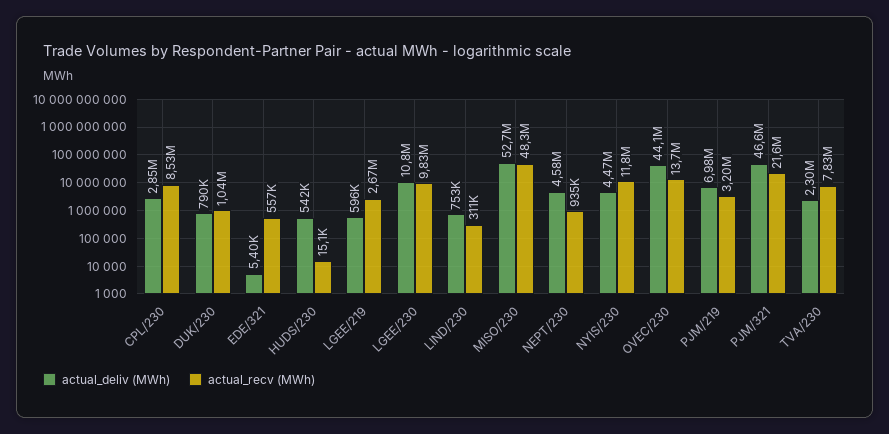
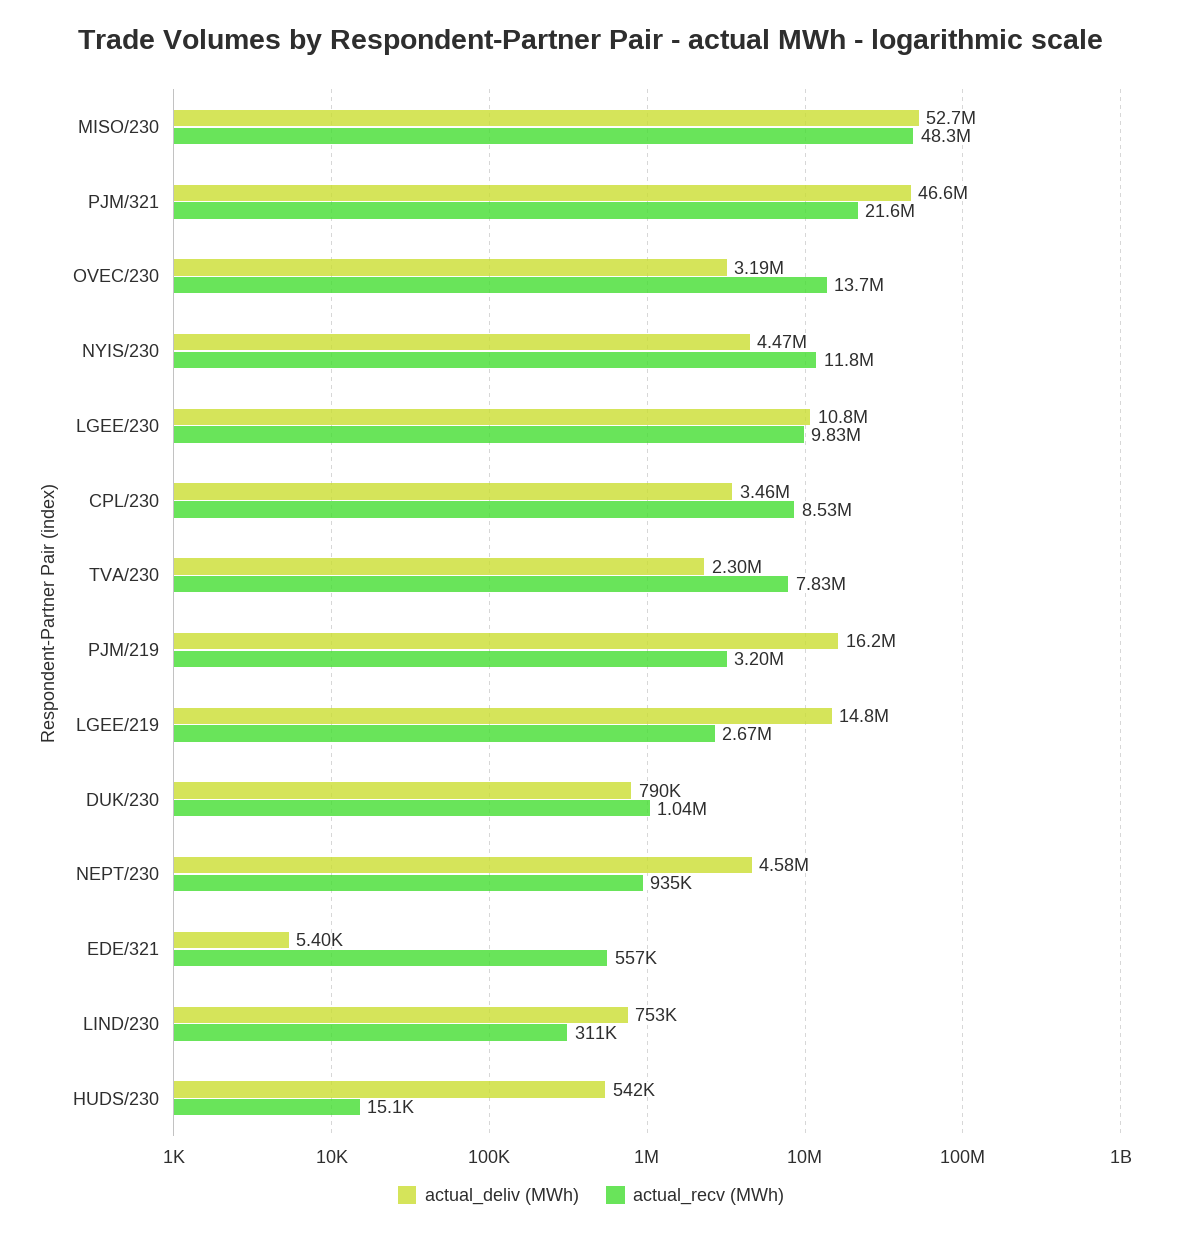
actual_deliv (MWh), CPL/230: 2850000 -> 3460000
actual_deliv (MWh), LGEE/219: 596000 -> 14800000
actual_deliv (MWh), OVEC/230: 44100000 -> 3190000
actual_deliv (MWh), PJM/219: 6980000 -> 16200000

